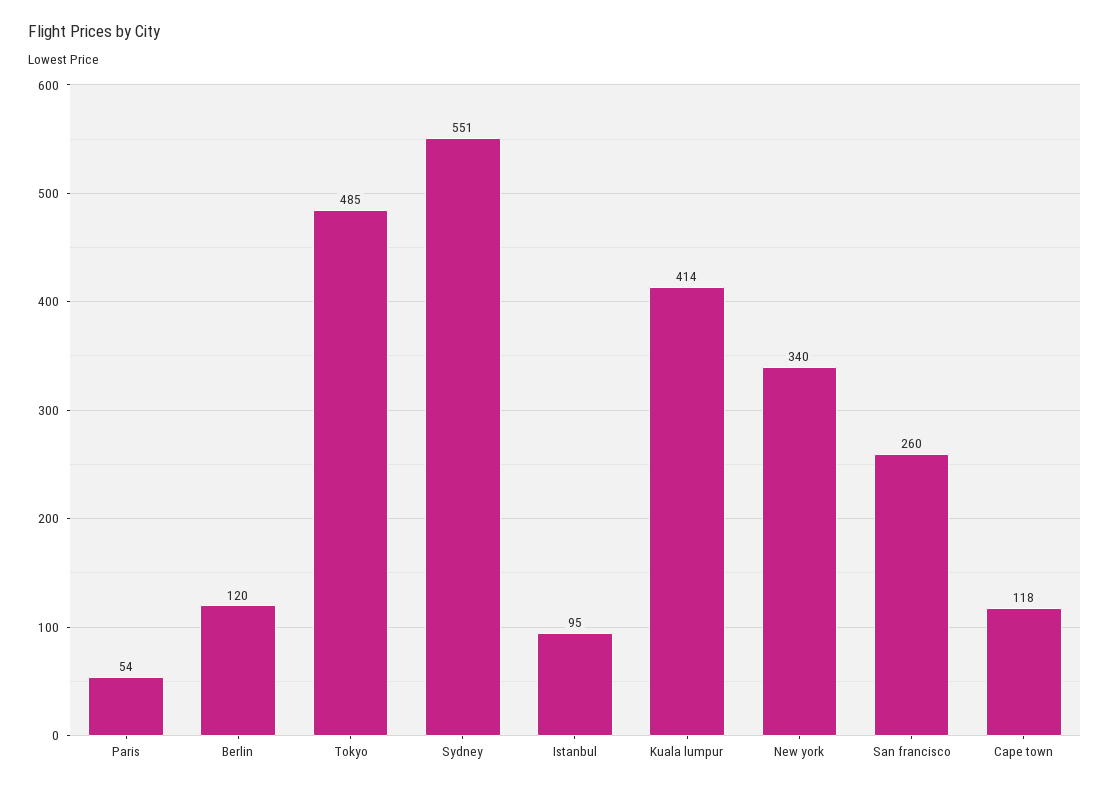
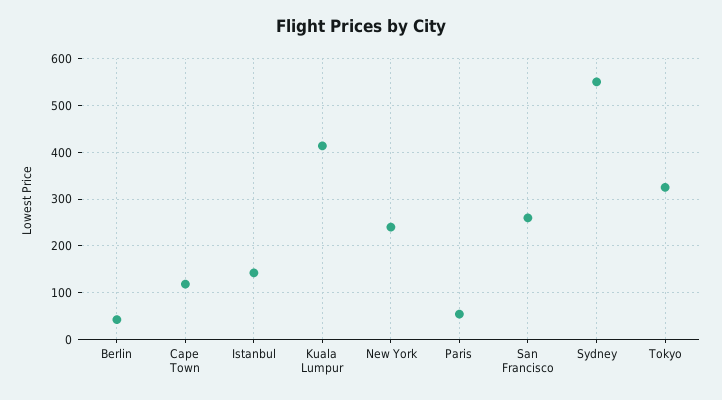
Berlin: 120 -> 40
Tokyo: 485 -> 320
Istanbul: 95 -> 140
New york: 340 -> 240

